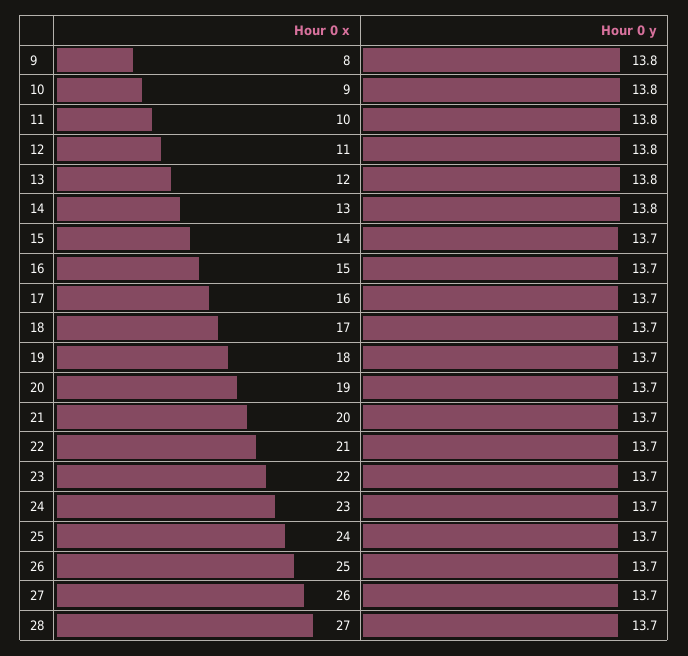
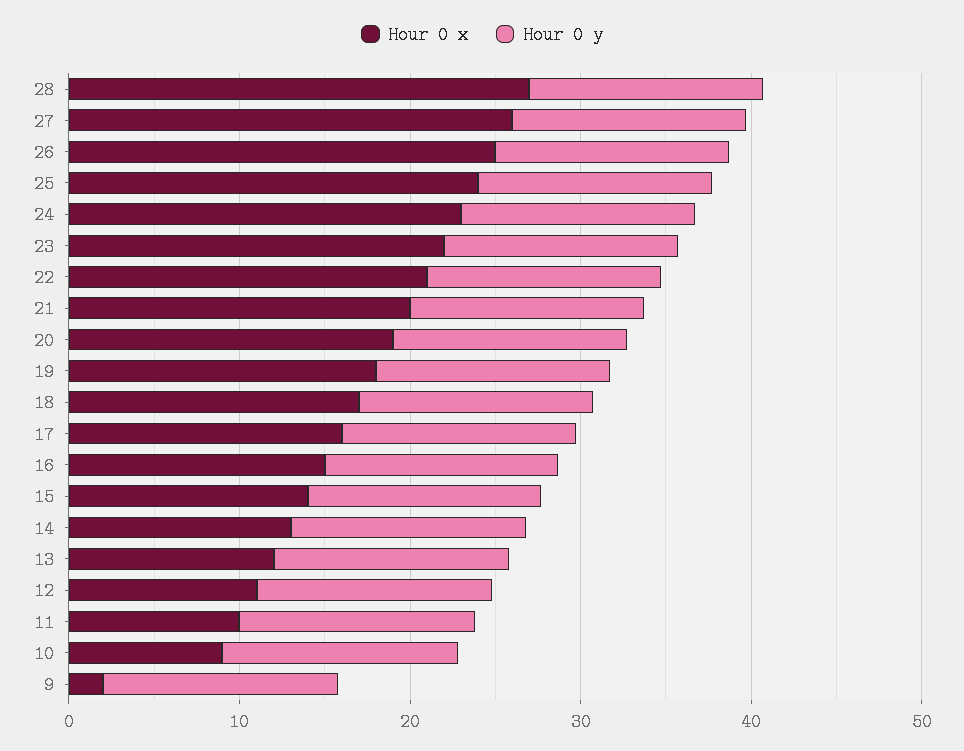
Hour 0 x, 9: 8 -> 2

